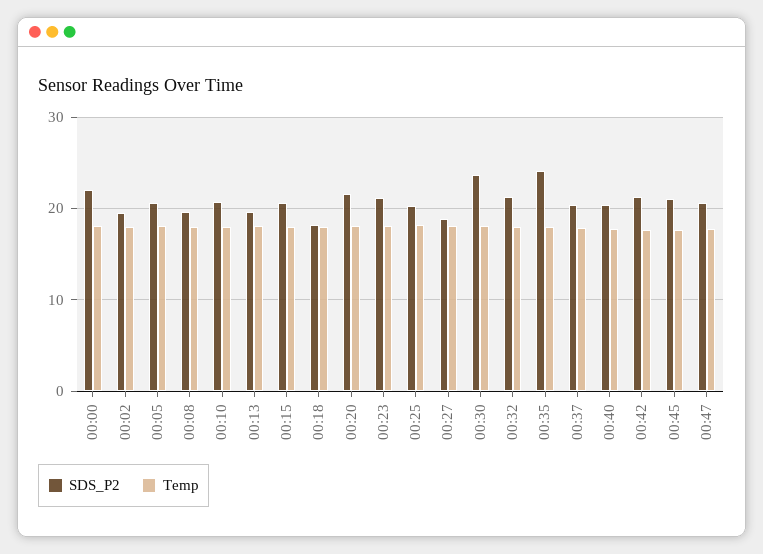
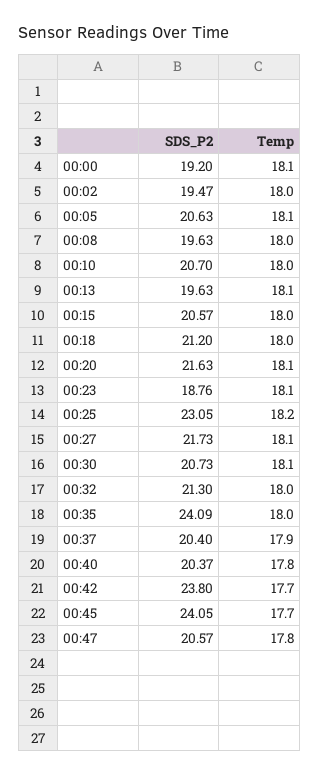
SDS_P2, 00:00: 22 -> 19.2
SDS_P2, 00:18: 18 -> 21.2
SDS_P2, 00:23: 21 -> 18.76
SDS_P2, 00:25: 20 -> 23.05
SDS_P2, 00:27: 19 -> 21.73
SDS_P2, 00:30: 24 -> 20.73
SDS_P2, 00:42: 21 -> 23.8
SDS_P2, 00:45: 21 -> 24.05

